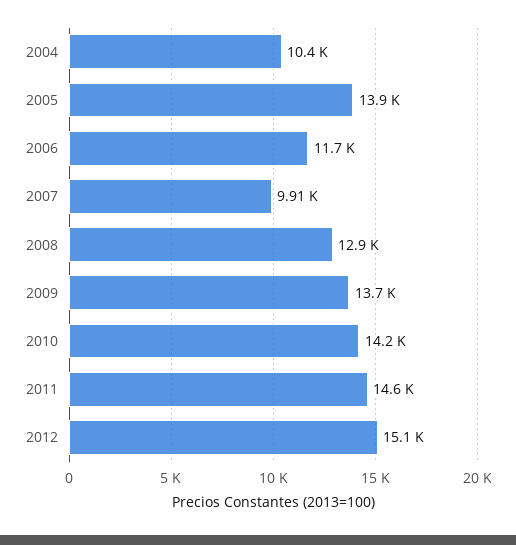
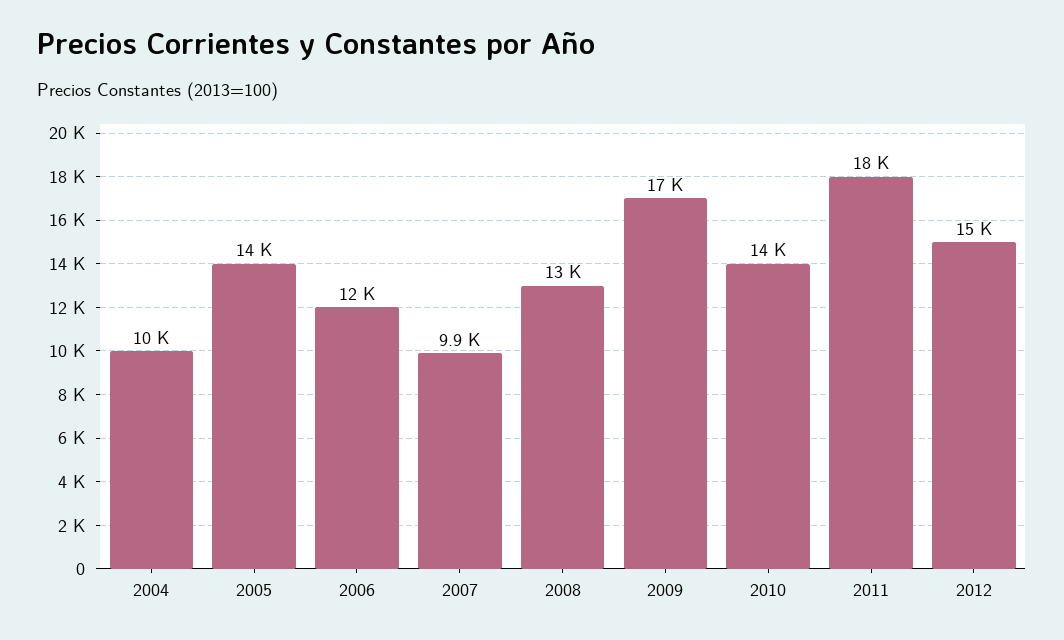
2009: 13700 -> 17000
2011: 14600 -> 18000

